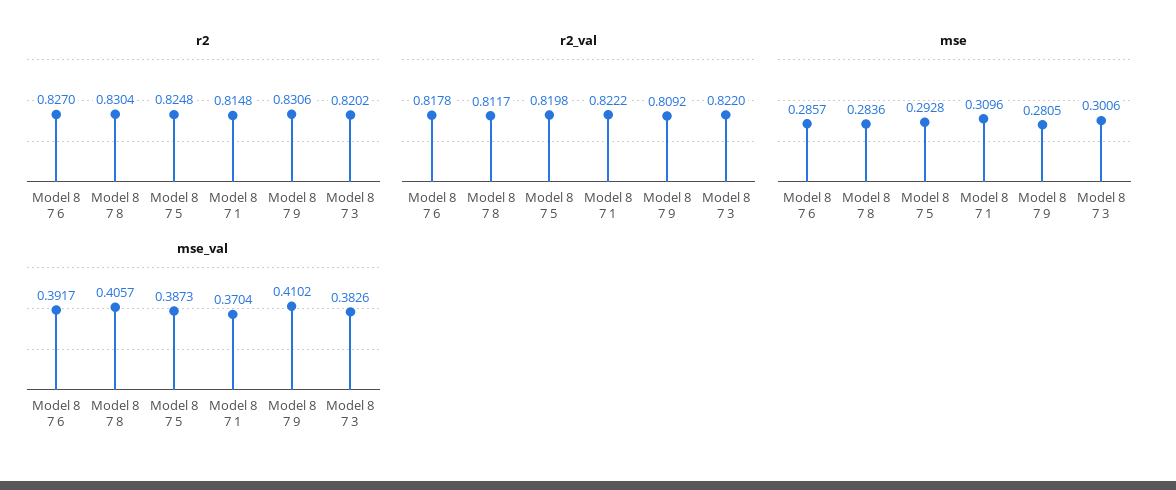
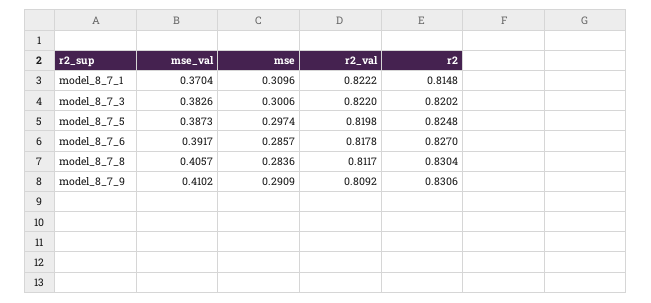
mse, Model 8 7 5: 0.2928 -> 0.2974
mse, Model 8 7 9: 0.2805 -> 0.2909

